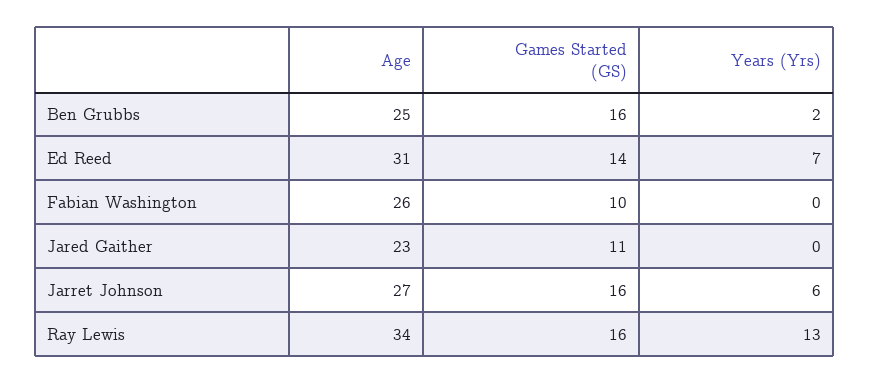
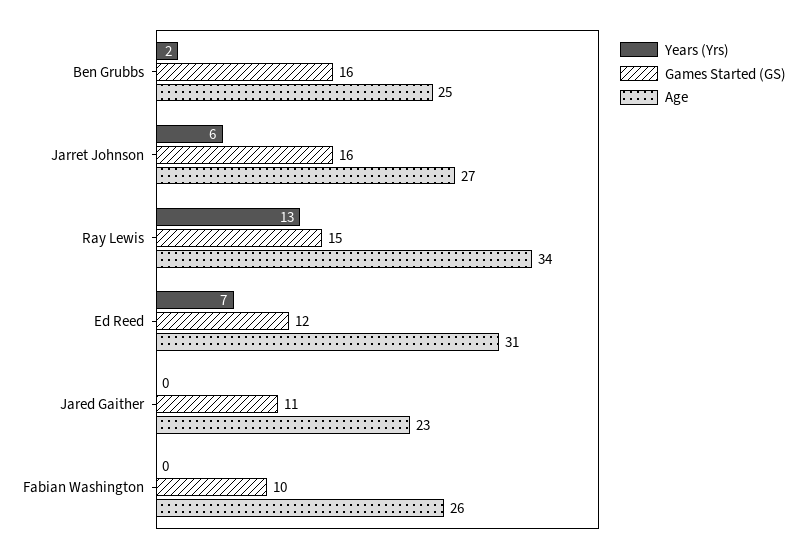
Games Started (GS), Ed Reed: 14 -> 12
Games Started (GS), Ray Lewis: 16 -> 15

